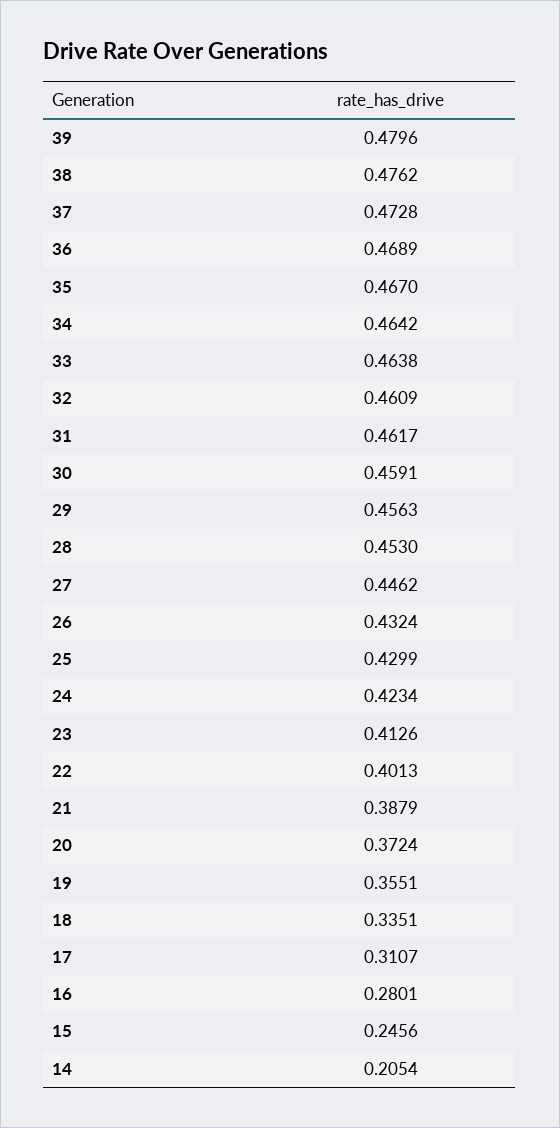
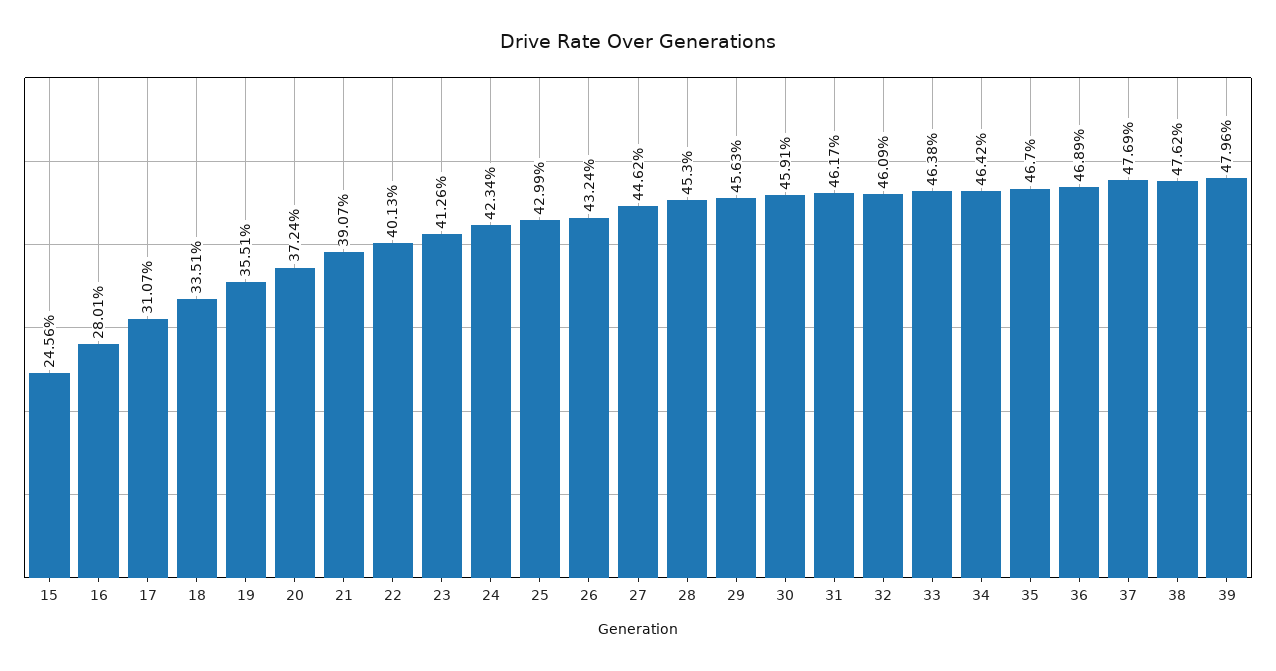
37: 0.4728 -> 0.4769
21: 0.3879 -> 0.3907
14: 0.2054 -> none

